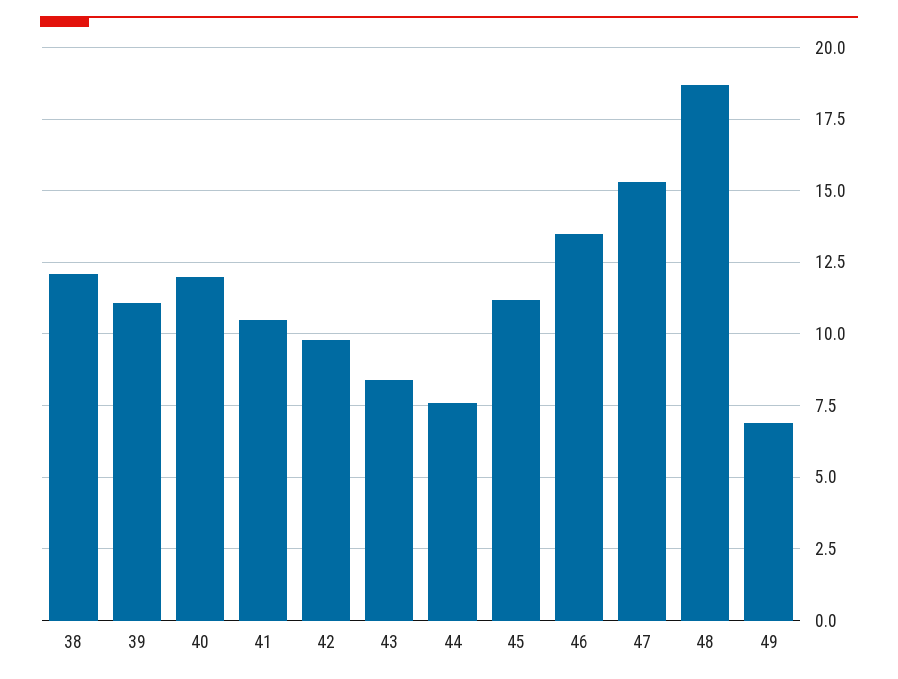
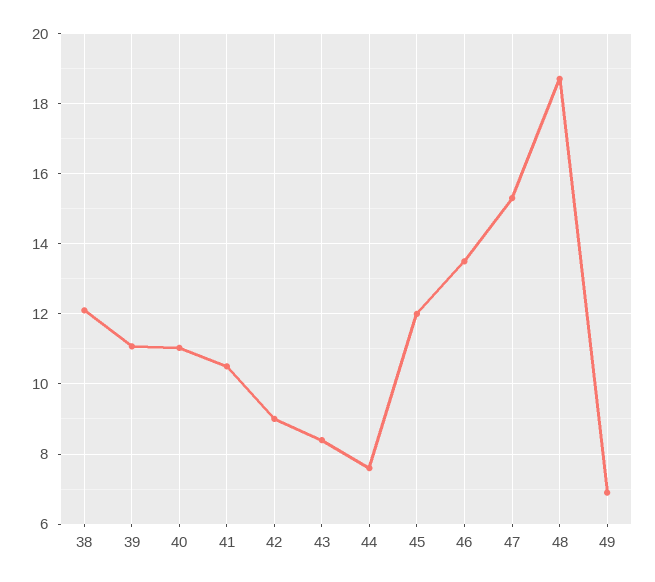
40: 12 -> 11
42: 9.75 -> 9
45: 11.25 -> 12

